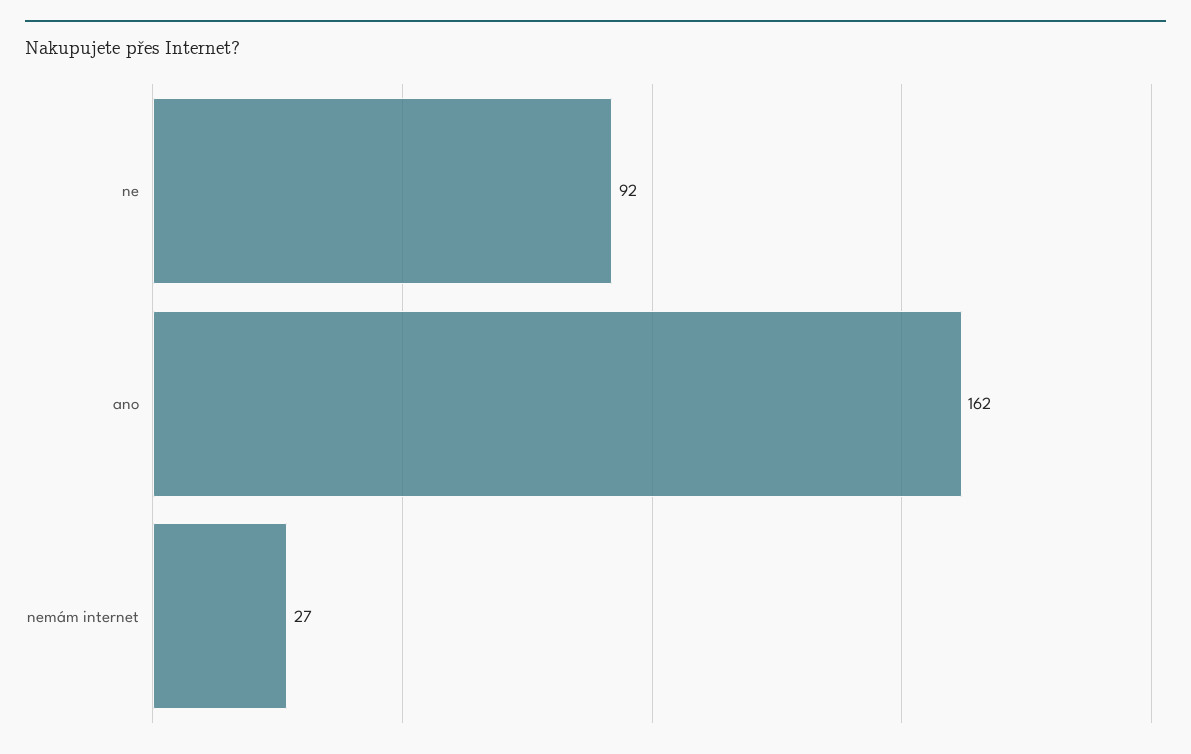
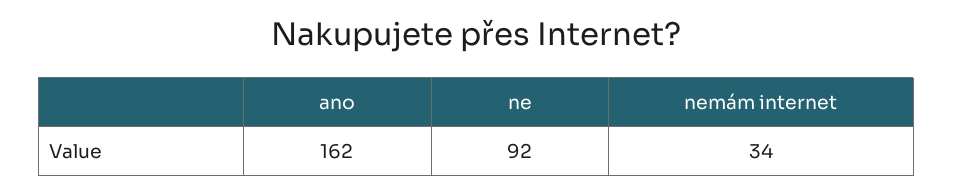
nemám internet: 27 -> 34

